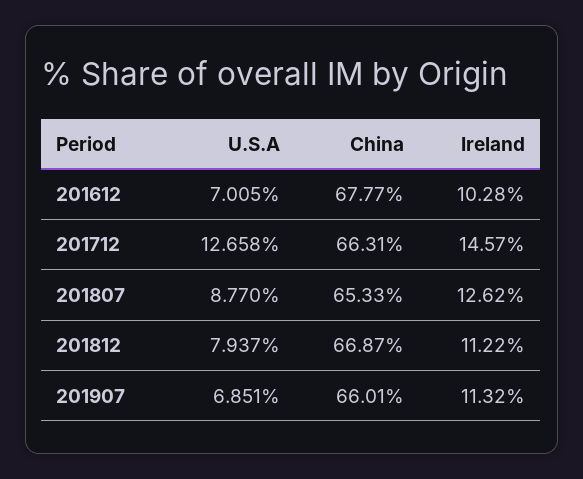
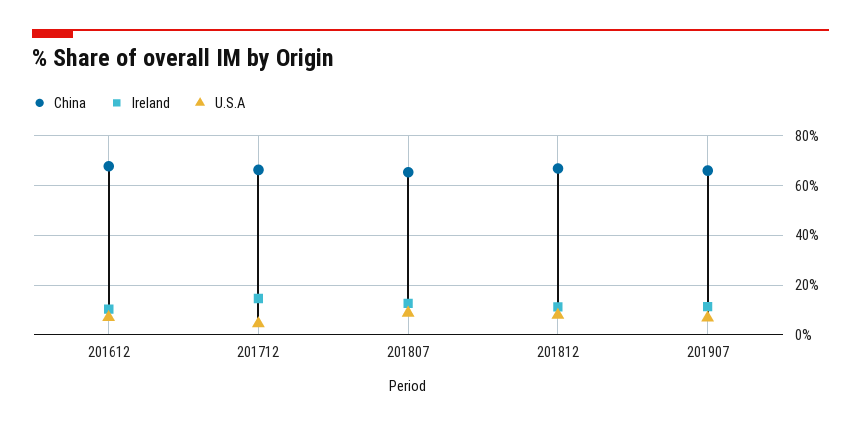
U.S.A, 201712: 12.658 -> 5

